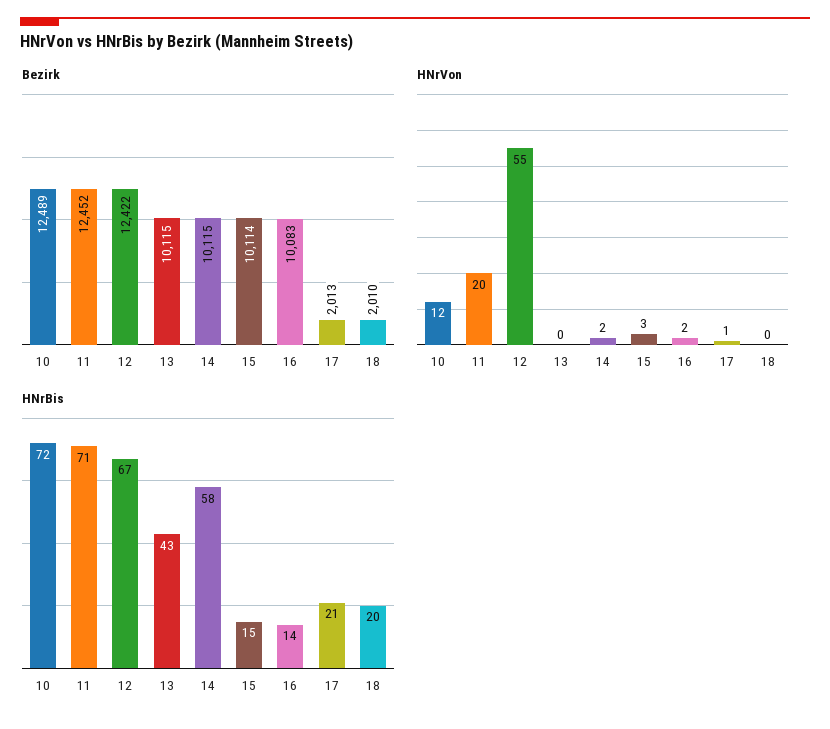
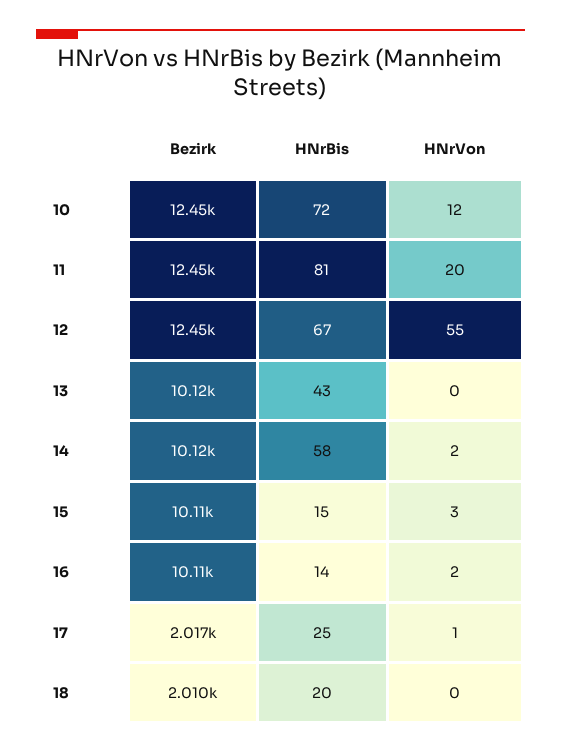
Bezirk, 10: 12489 -> 12450
Bezirk, 12: 12422 -> 12450
Bezirk, 16: 10083 -> 10110
Bezirk, 17: 2013 -> 2017
HNrBis, 11: 71 -> 81
HNrBis, 17: 21 -> 25

